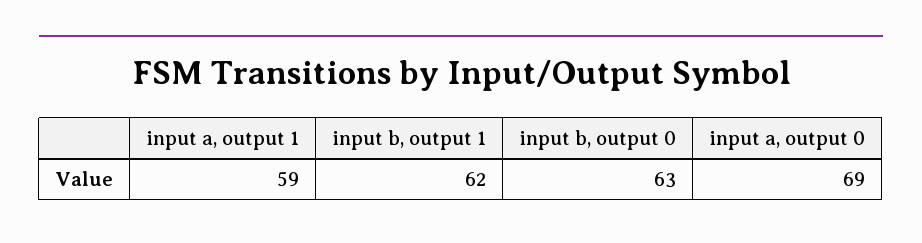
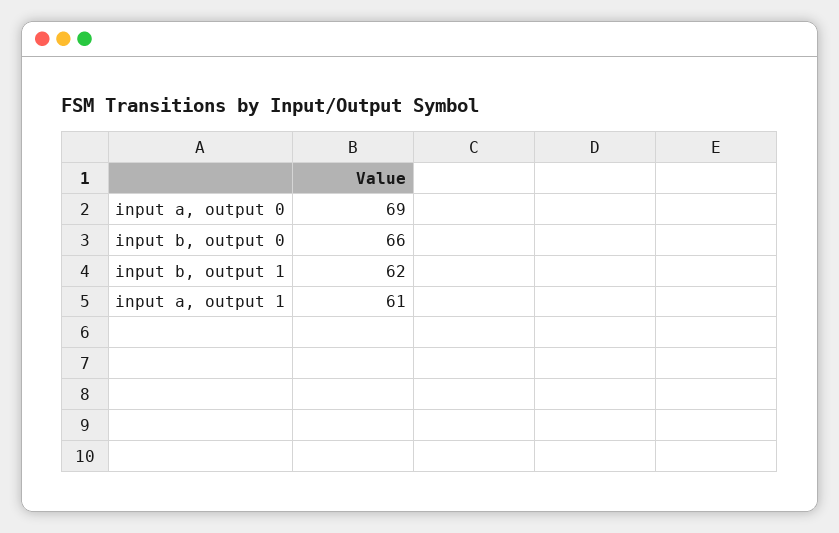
input a, output 1: 59 -> 61
input b, output 0: 63 -> 66

